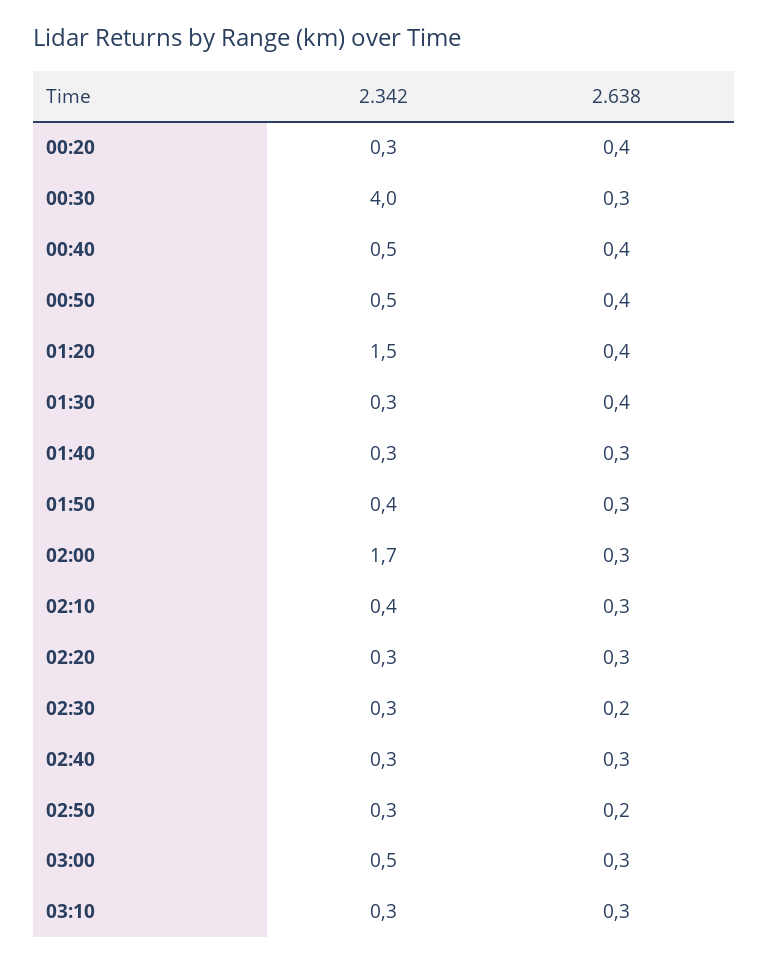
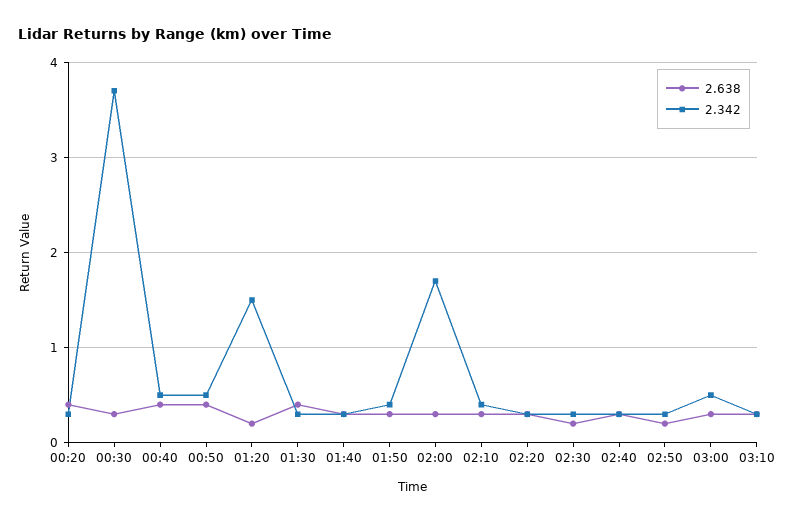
2.342, 00:30: 4 -> 3.7
2.638, 01:20: 0.4 -> 0.2

